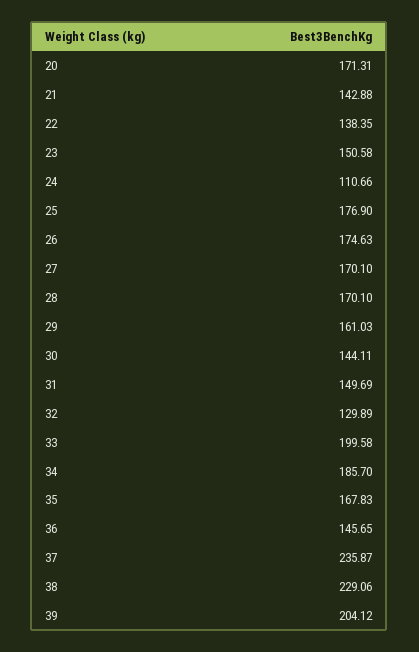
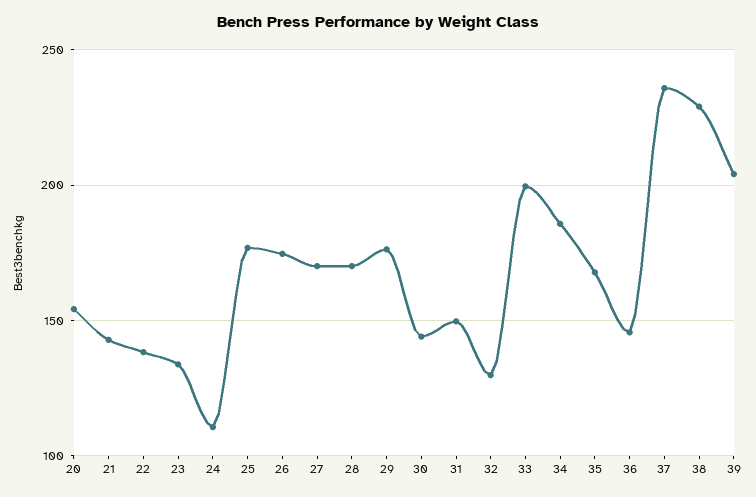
20: 171.31 -> 155
23: 150.58 -> 135
29: 161.03 -> 175

